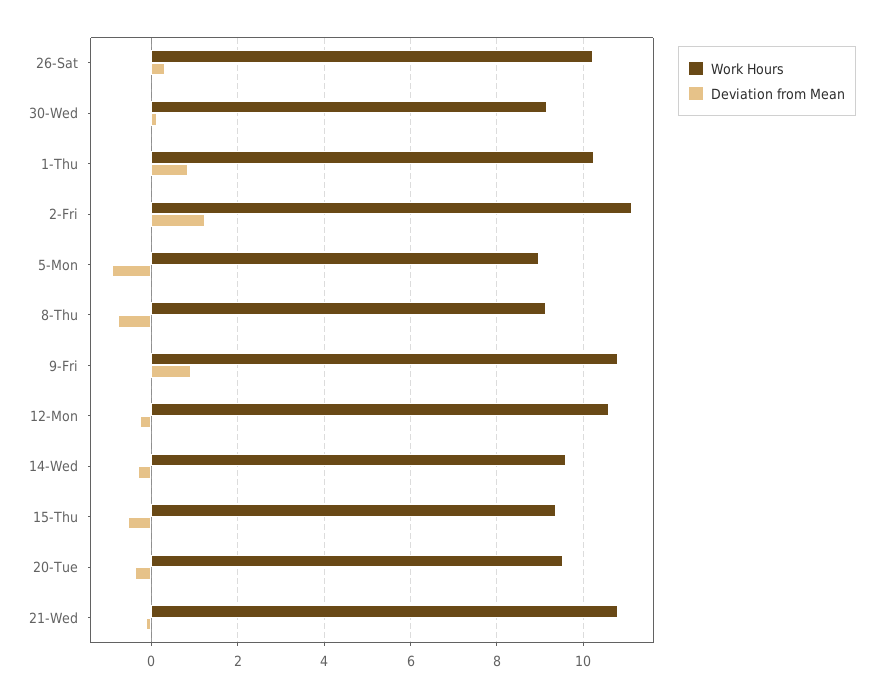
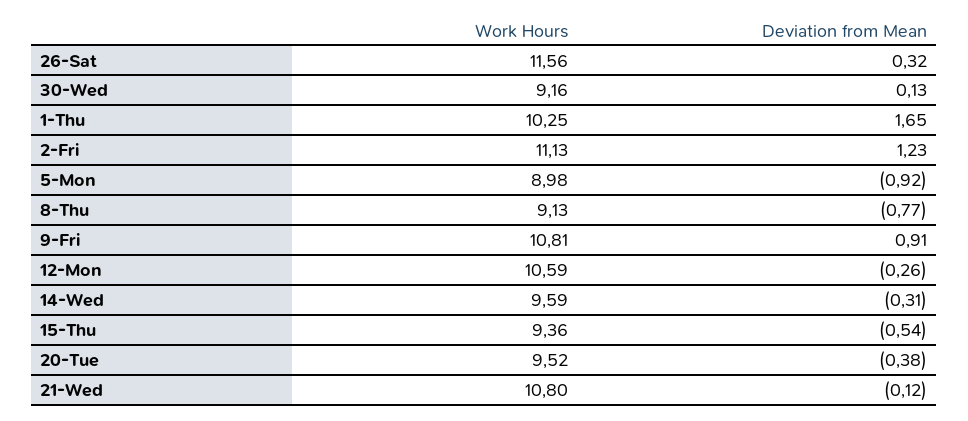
Work Hours, 26-Sat: 10.2 -> 11.56
Deviation from Mean, 1-Thu: 0.8 -> 1.65

